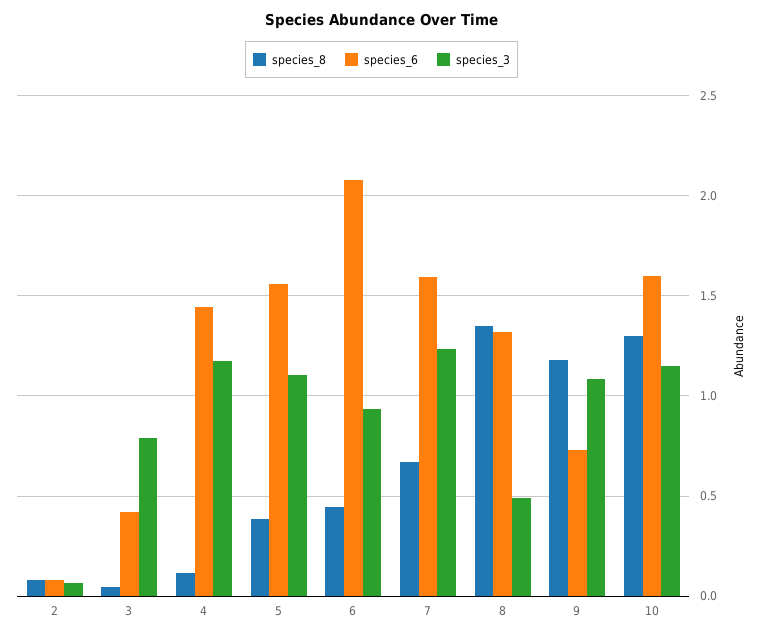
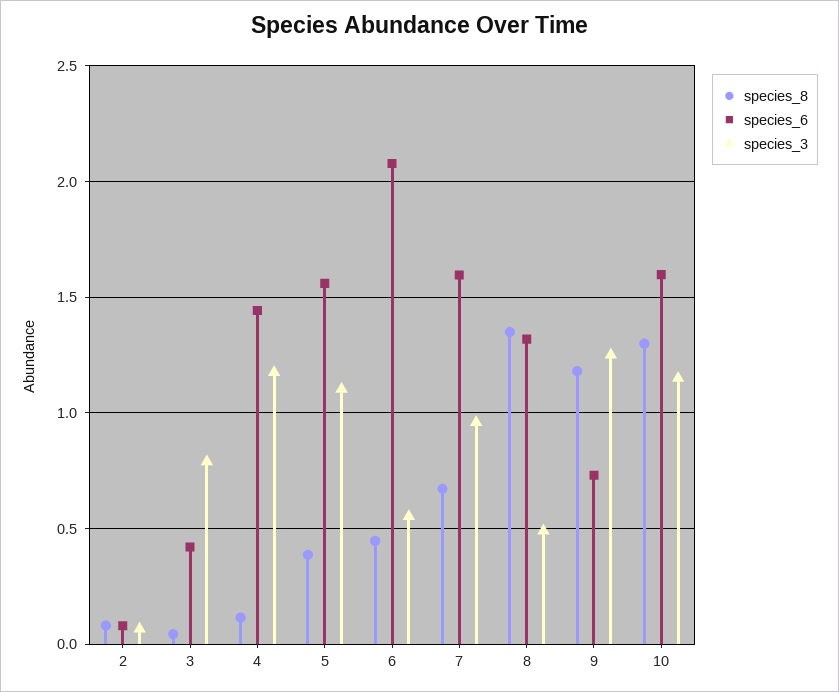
species_3, 6: 0.95 -> 0.55
species_3, 7: 1.25 -> 0.95
species_3, 9: 1.1 -> 1.25

